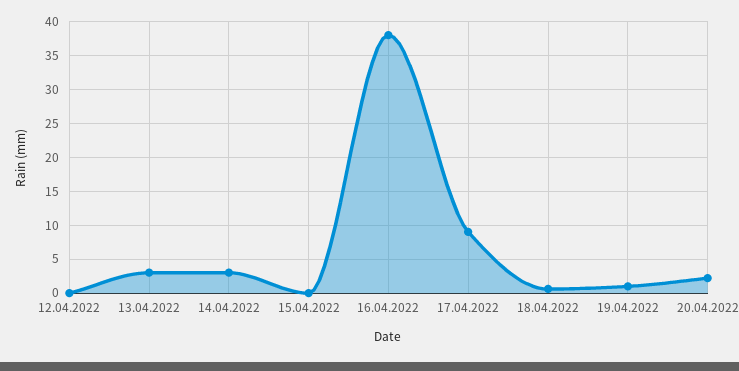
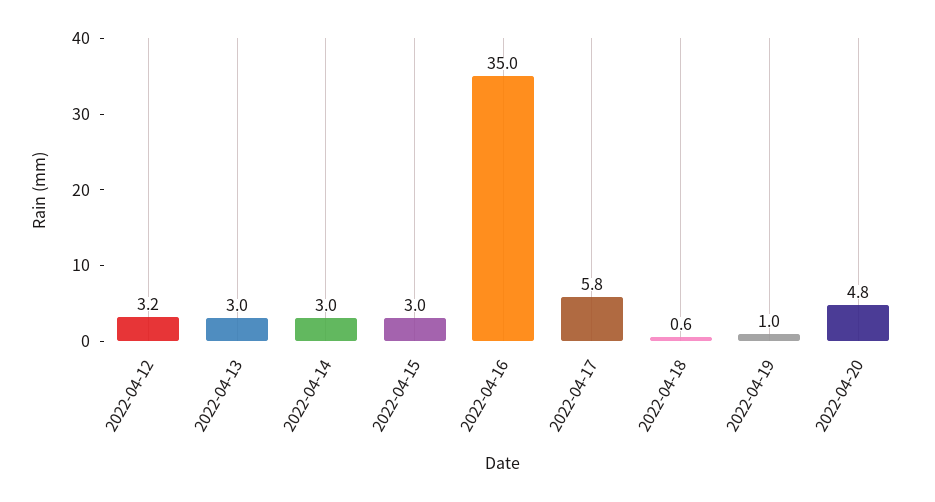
12.04.2022: 0 -> 3.2
15.04.2022: 0 -> 3
16.04.2022: 38 -> 35
17.04.2022: 9 -> 5.8
20.04.2022: 2 -> 4.8

